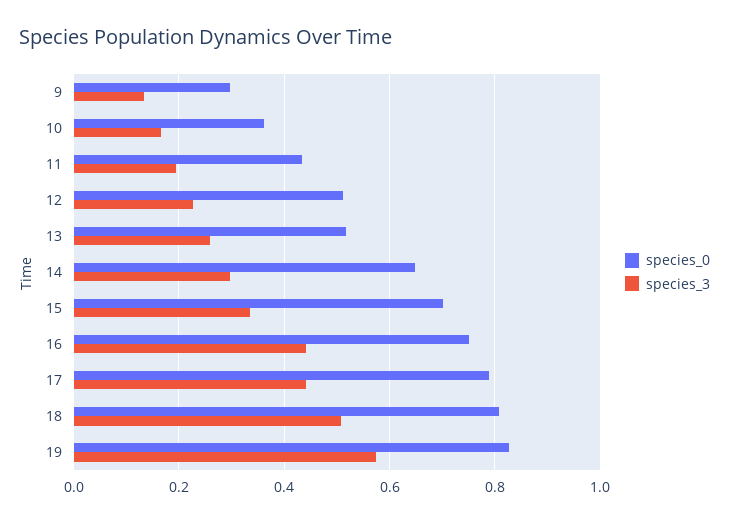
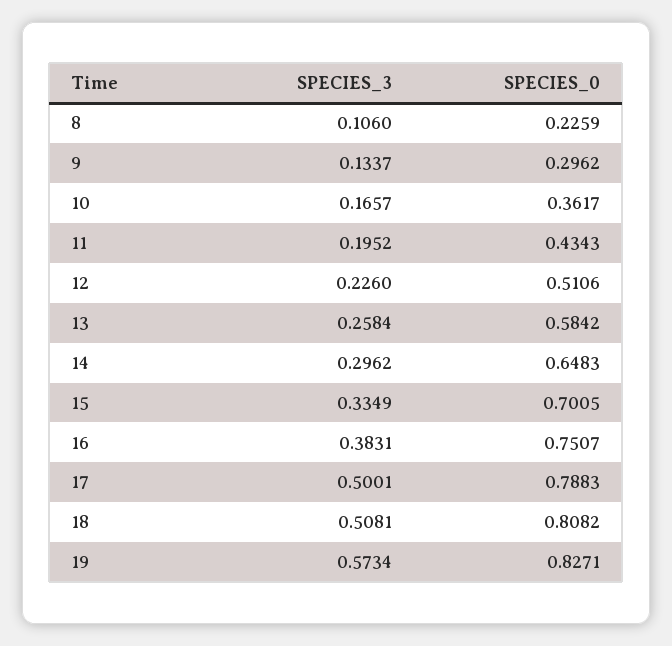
species_0, 13: 0.52 -> 0.5842
species_3, 16: 0.44 -> 0.3831
species_3, 17: 0.44 -> 0.5001
species_3, 8: none -> 0.106
species_0, 8: none -> 0.2259

